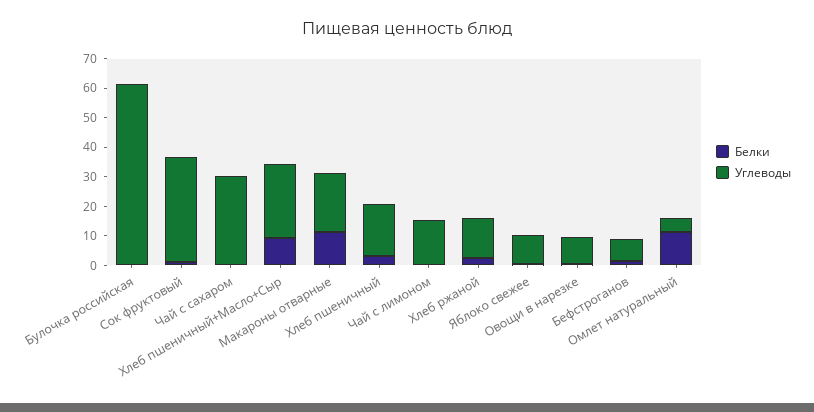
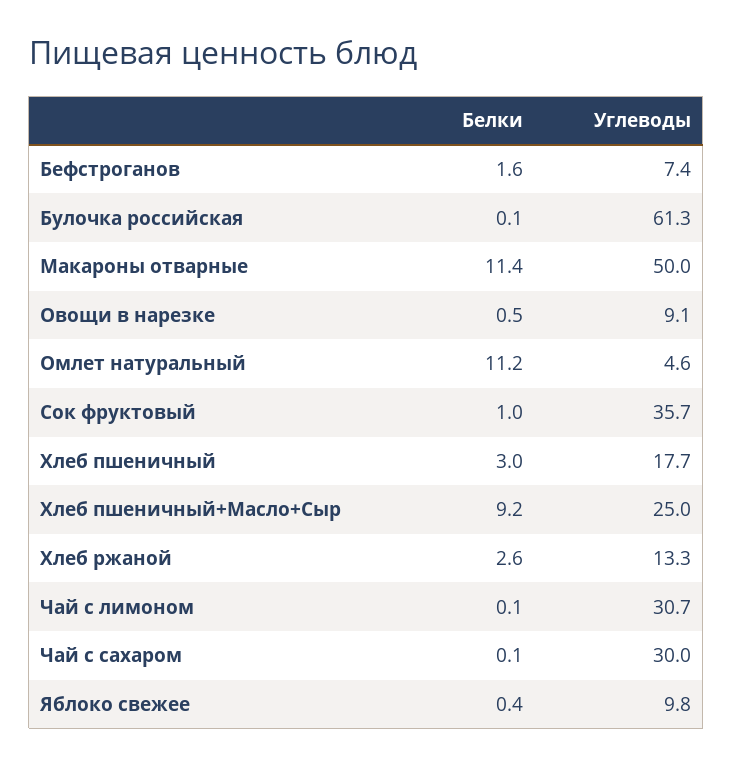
Углеводы, Макароны отварные: 20 -> 50
Углеводы, Чай с лимоном: 15 -> 30.7

